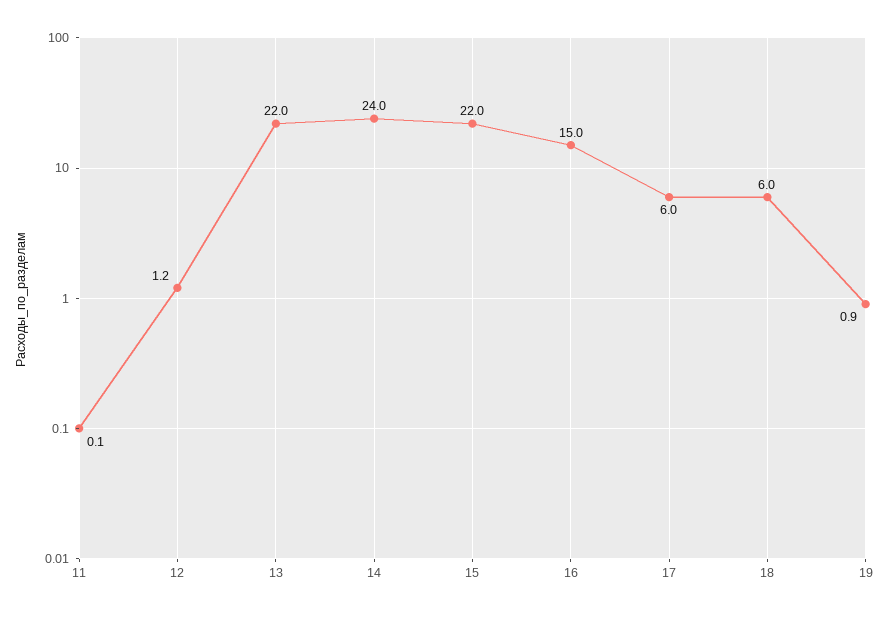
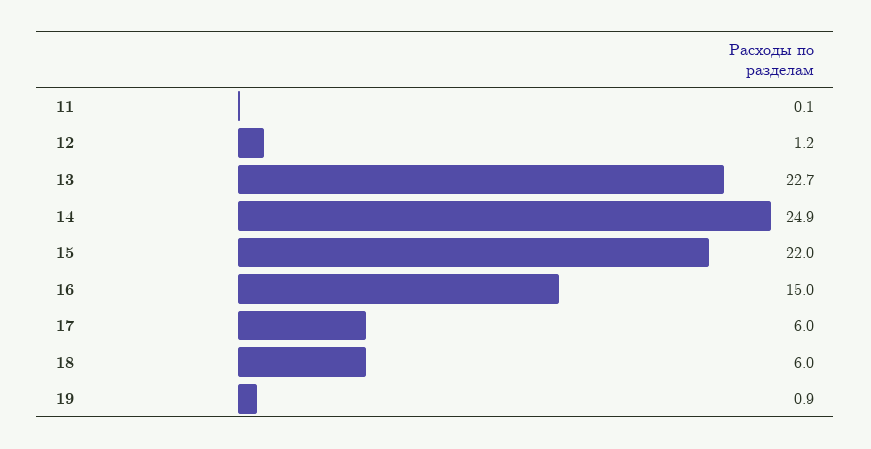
13: 22 -> 22.7
14: 24 -> 24.9

